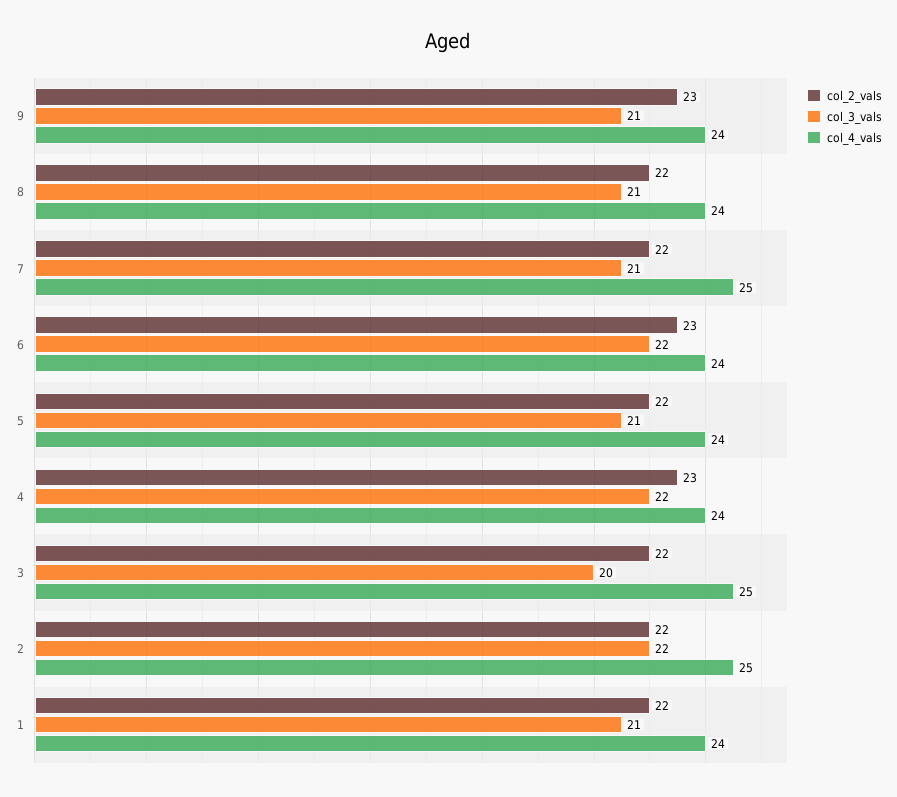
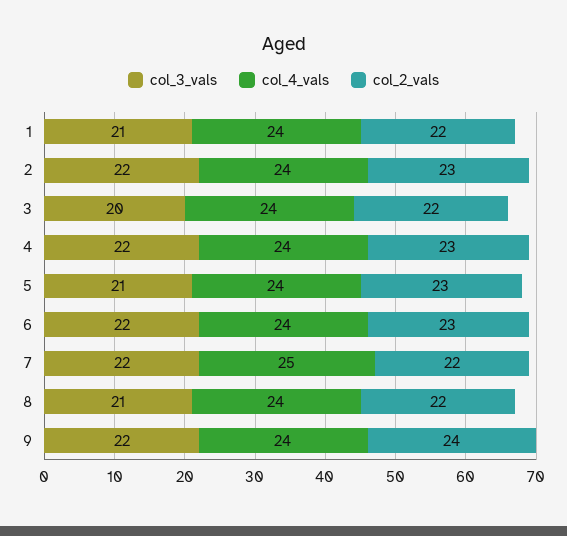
col_2_vals, 9: 23 -> 24
col_3_vals, 9: 21 -> 22
col_3_vals, 7: 21 -> 22
col_2_vals, 5: 22 -> 23
col_4_vals, 3: 25 -> 24
col_2_vals, 2: 22 -> 23
col_4_vals, 2: 25 -> 24

